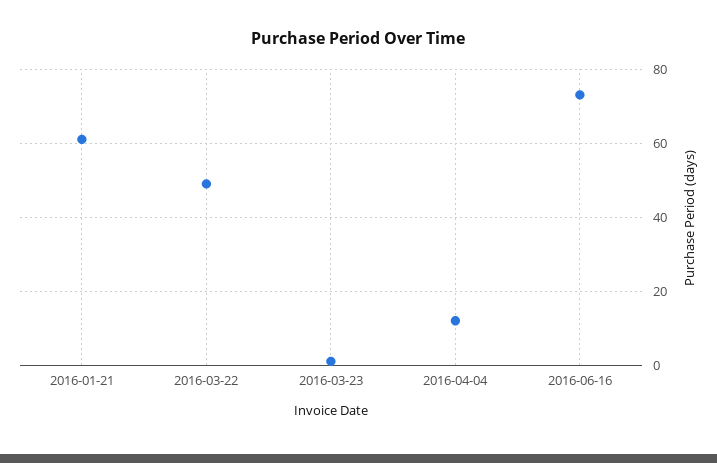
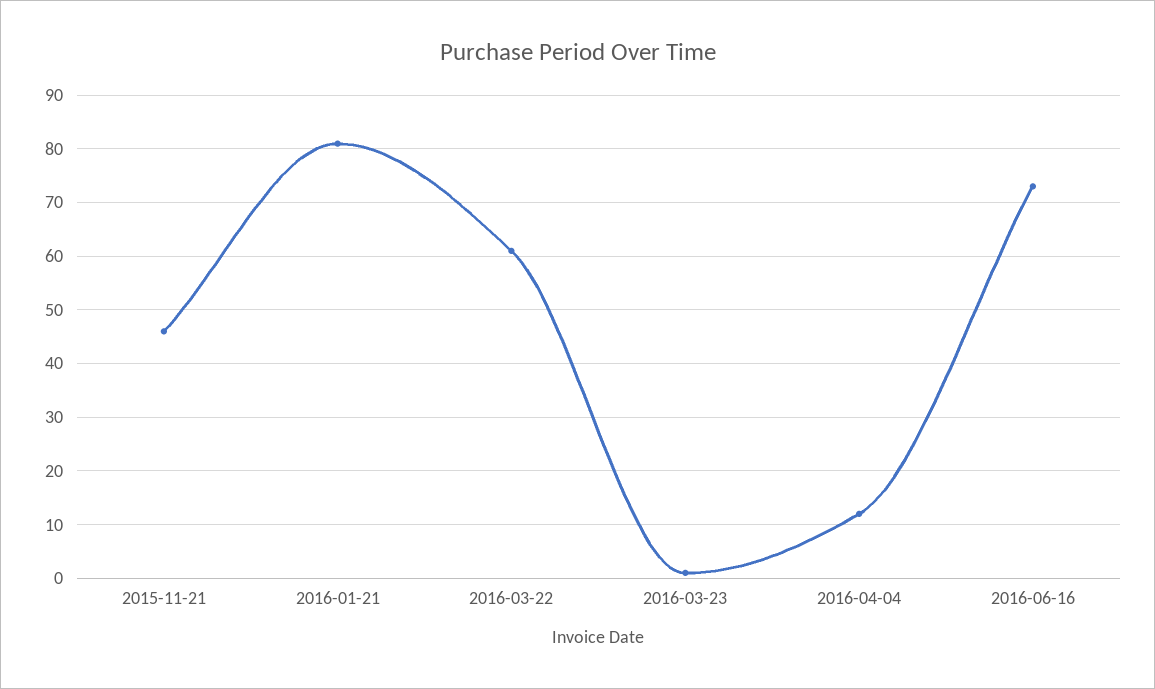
2016-01-21: 60 -> 80
2016-03-22: 50 -> 60
2015-11-21: none -> 45

